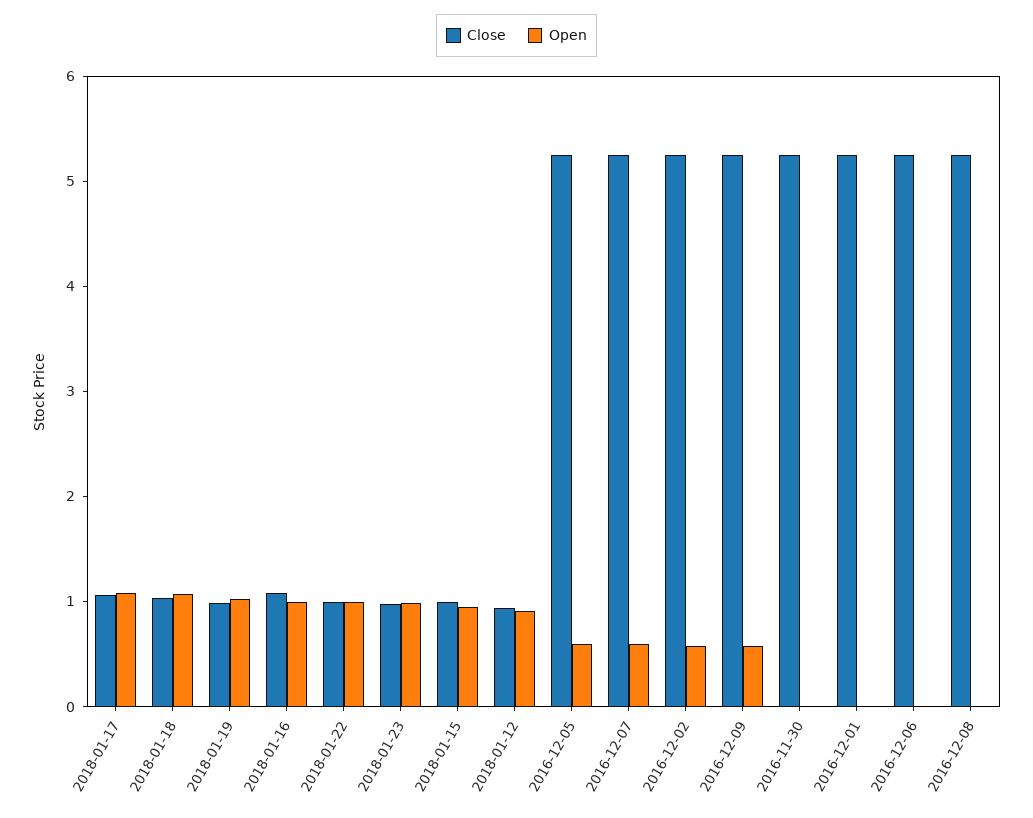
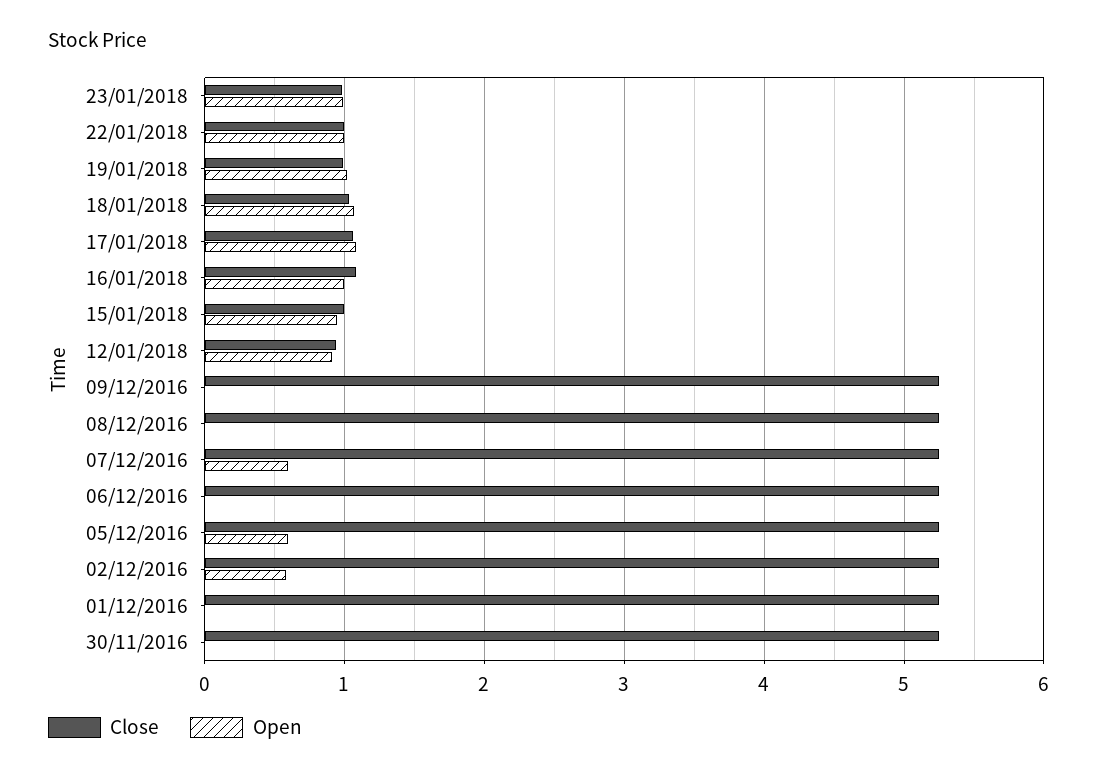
Open, 2016-12-09: 0.6 -> 0

